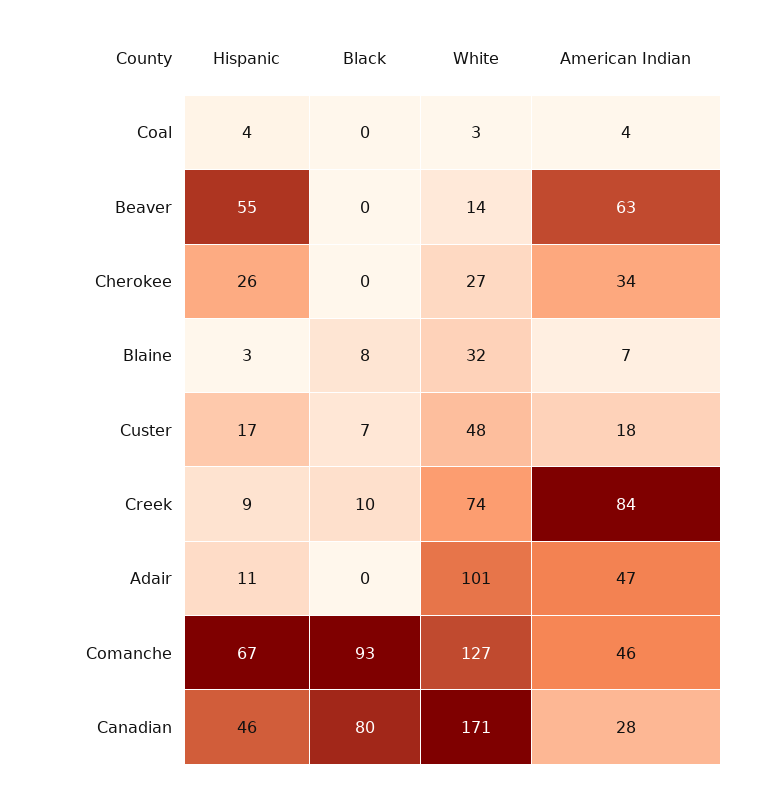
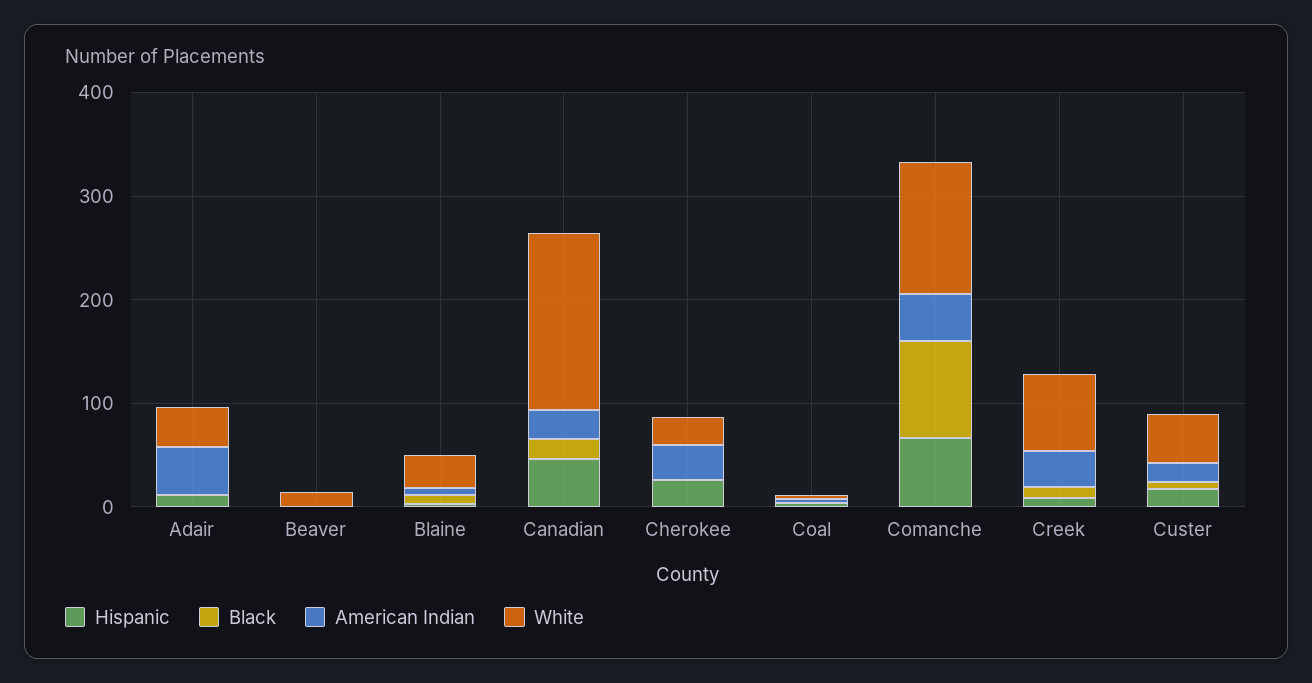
Hispanic, Beaver: 55 -> 0
American Indian, Beaver: 63 -> 0
American Indian, Creek: 84 -> 40
White, Adair: 101 -> 40
Black, Canadian: 80 -> 20

